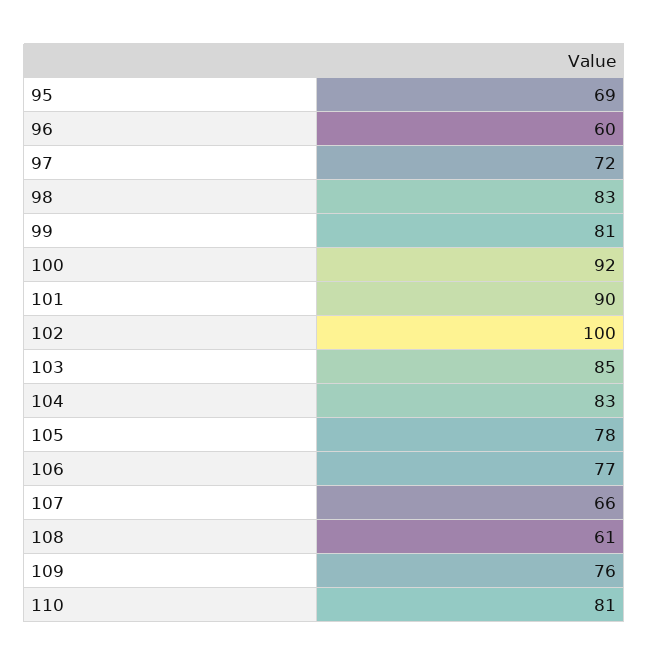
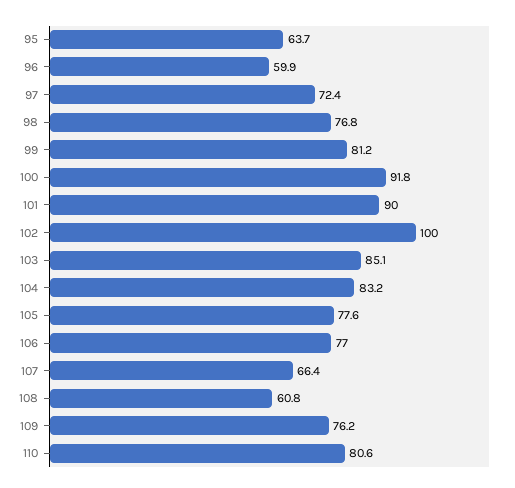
95: 69 -> 63.7
98: 83 -> 76.8

